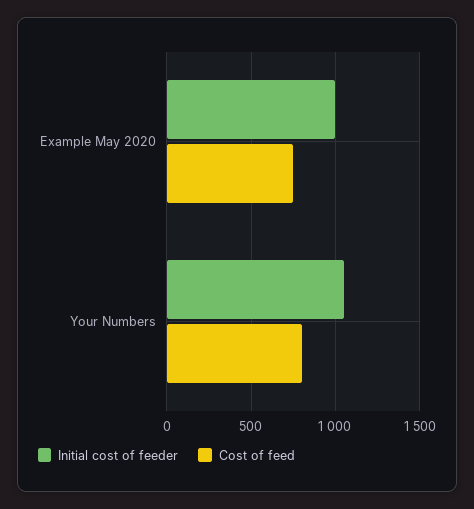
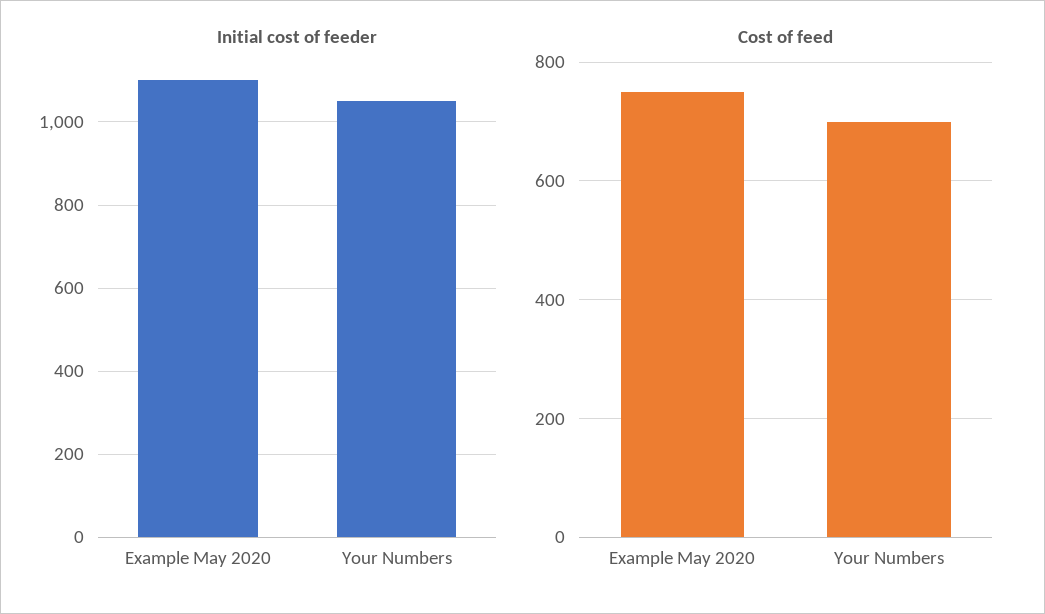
Initial cost of feeder, Example May 2020: 1000 -> 1100
Cost of feed, Your Numbers: 800 -> 700

